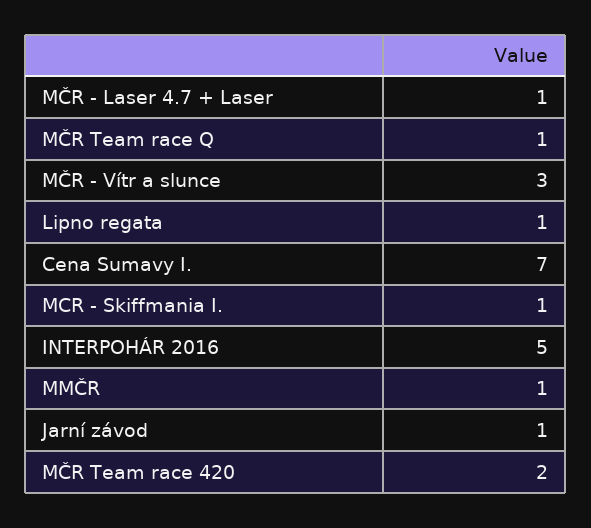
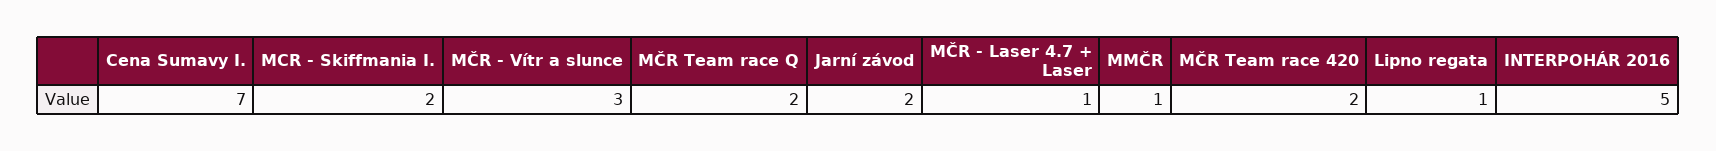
MČR Team race Q: 1 -> 2
MCR - Skiffmania I.: 1 -> 2
Jarní závod: 1 -> 2

